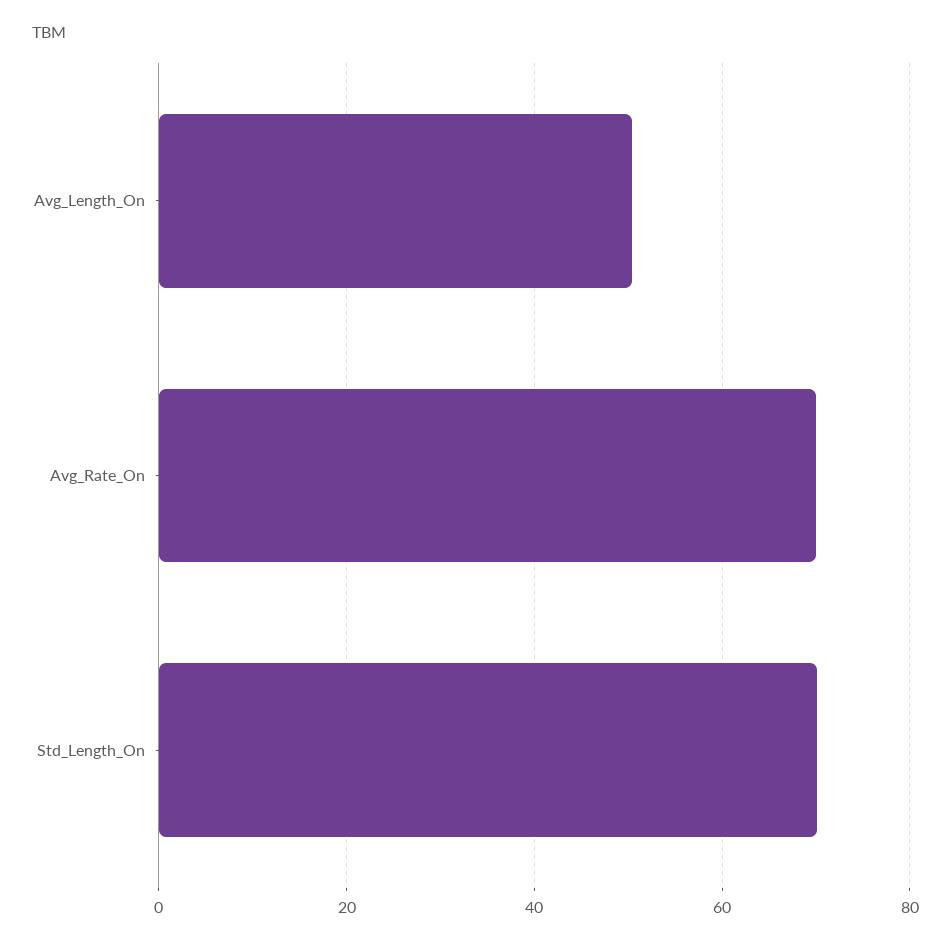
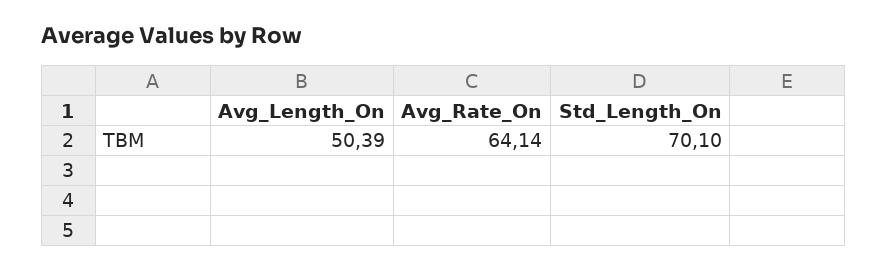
Avg_Rate_On: 70 -> 64.14

